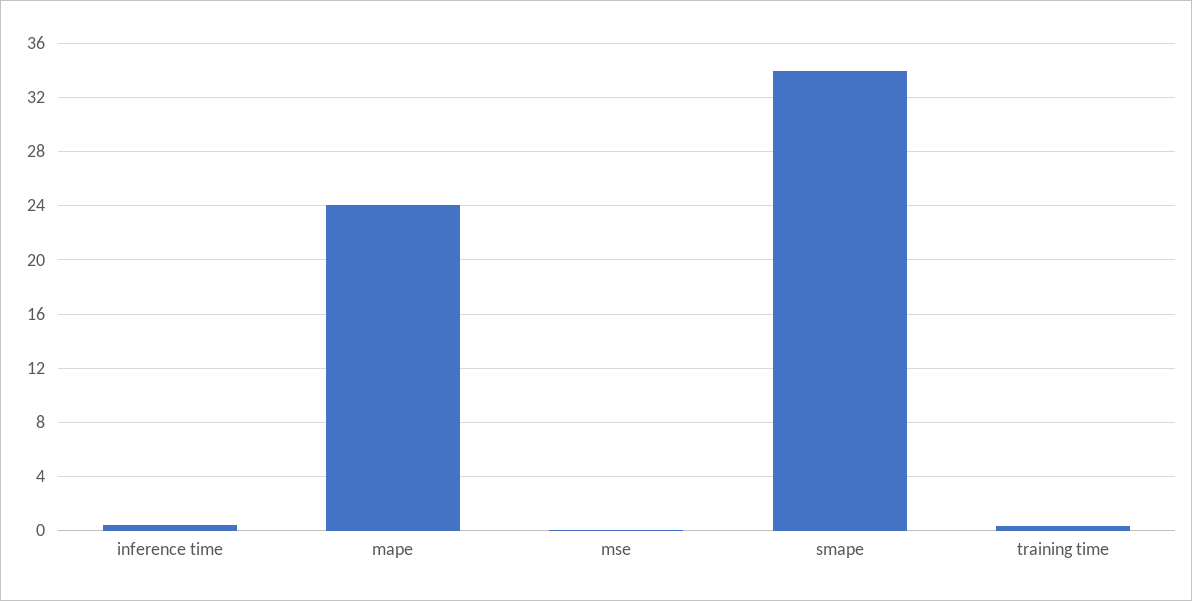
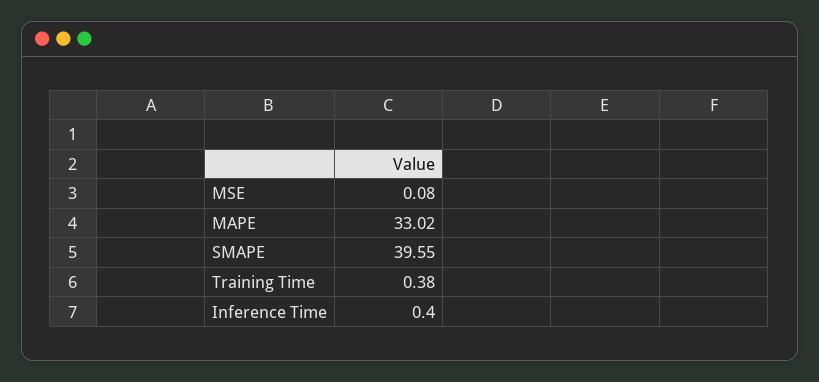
mape: 24 -> 33.02
smape: 34 -> 39.55

